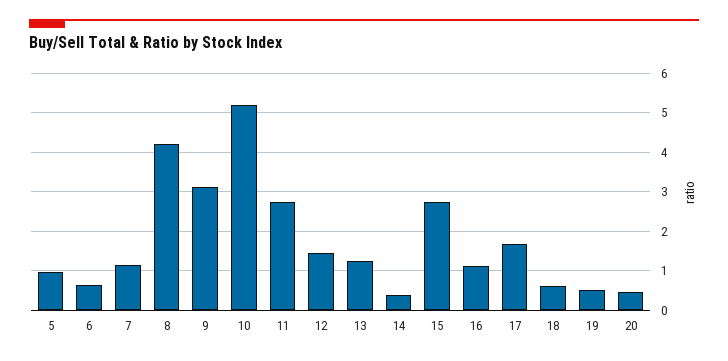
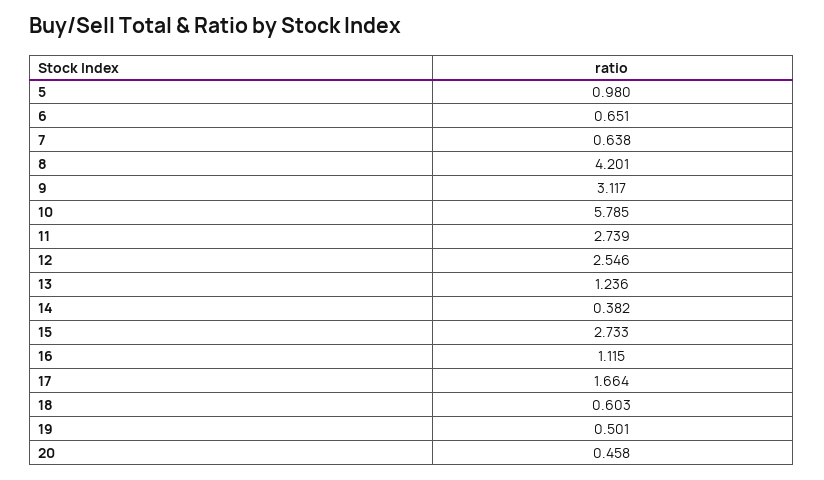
7: 1.2 -> 0.638
10: 5.2 -> 5.785
12: 1.4 -> 2.546

